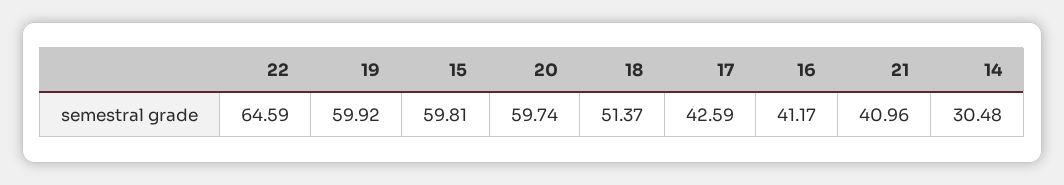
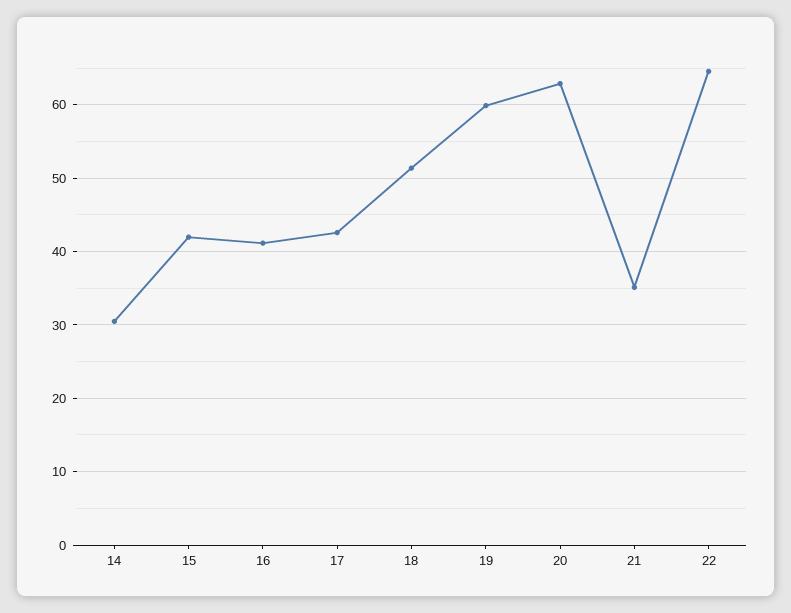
15: 59.81 -> 42
20: 59.74 -> 63
21: 40.96 -> 35

